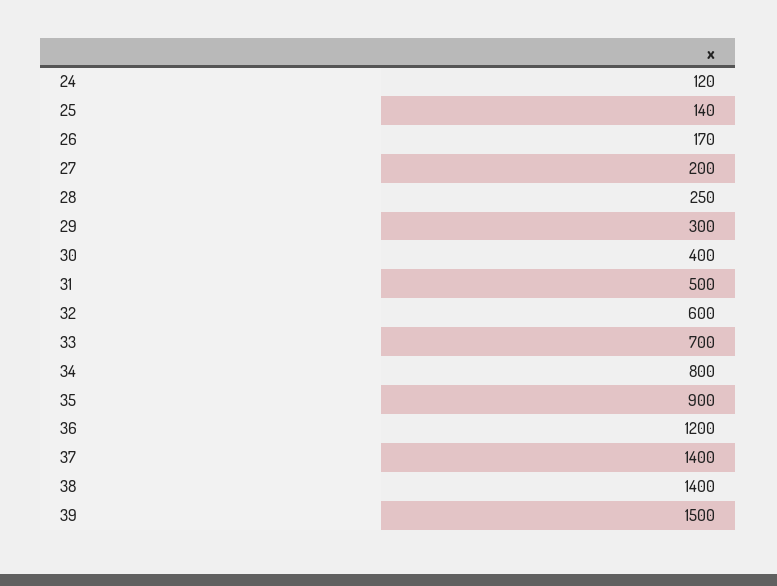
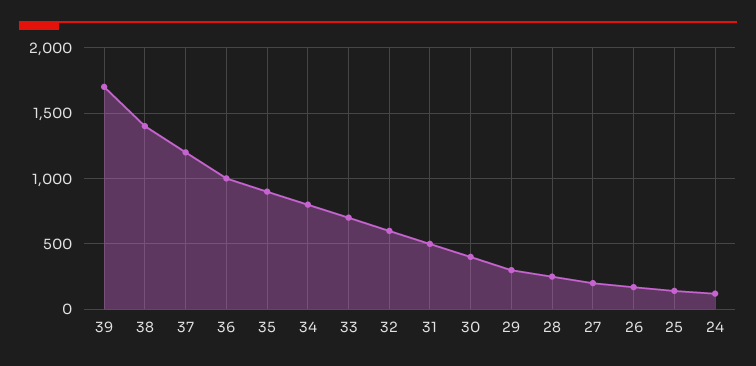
36: 1200 -> 1000
37: 1400 -> 1200
39: 1500 -> 1700

